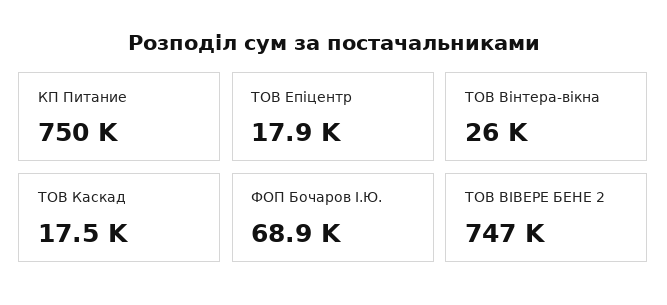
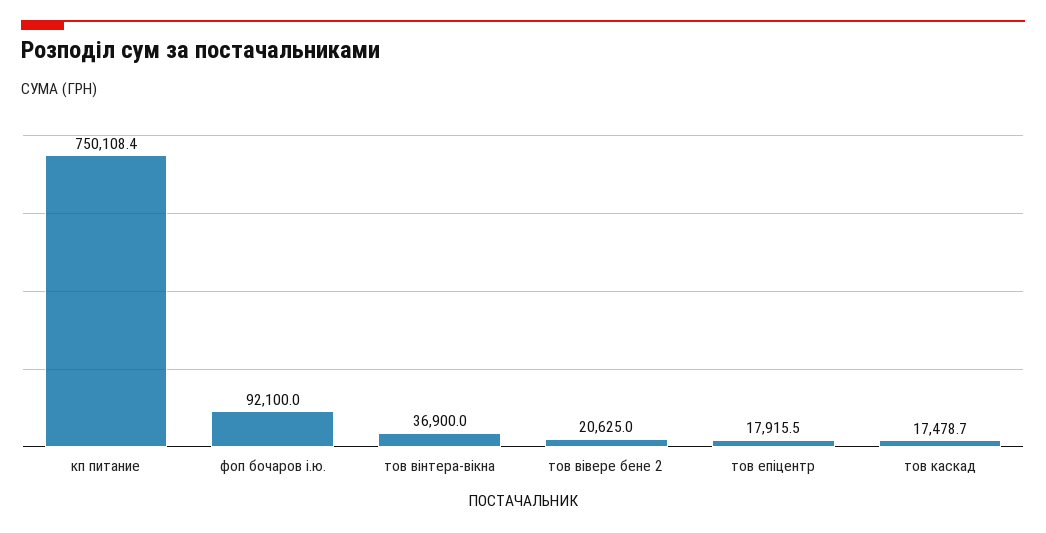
ТОВ Вінтера-вікна: 26000 -> 36900
ФОП Бочаров І.Ю.: 68900 -> 92100
ТОВ ВІВЕРЕ БЕНЕ 2: 747000 -> 20625

